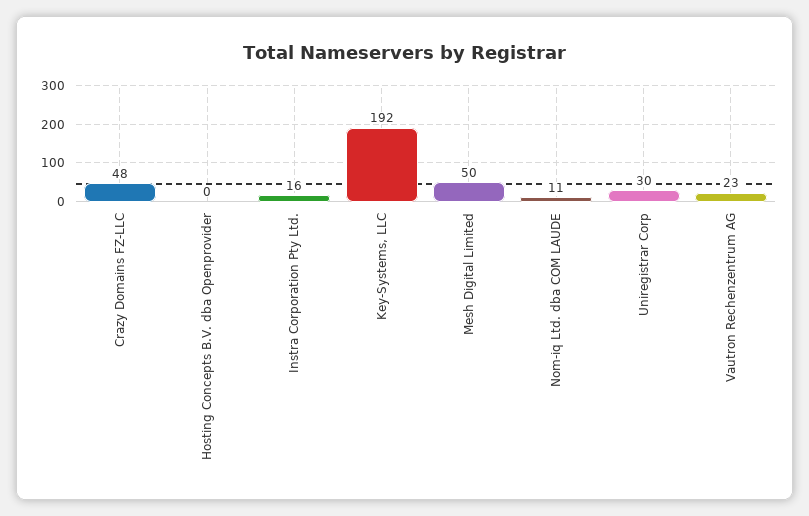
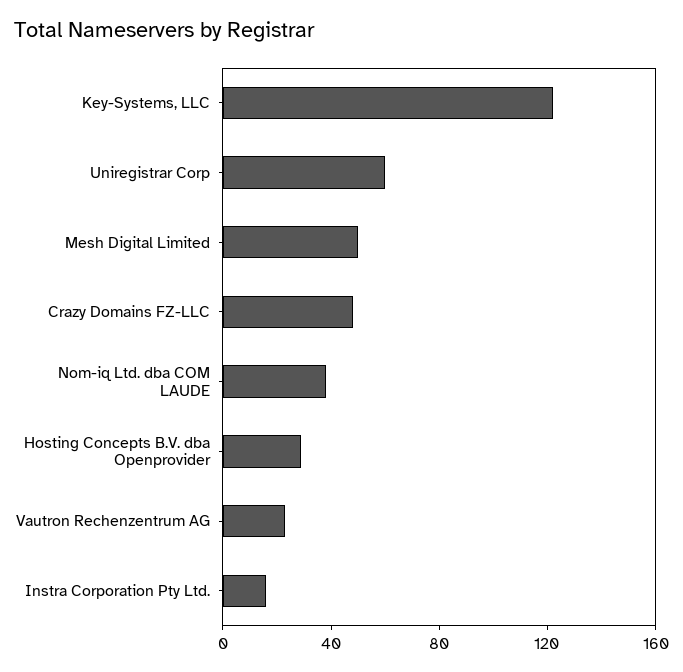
Hosting Concepts B.V. dba Openprovider: 0 -> 30
Key-Systems, LLC: 192 -> 120
Nom-iq Ltd. dba COM LAUDE: 11 -> 40
Uniregistrar Corp: 30 -> 60

